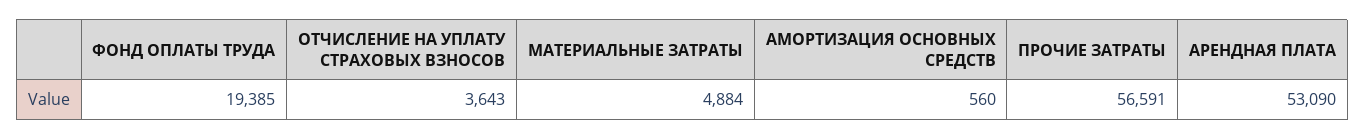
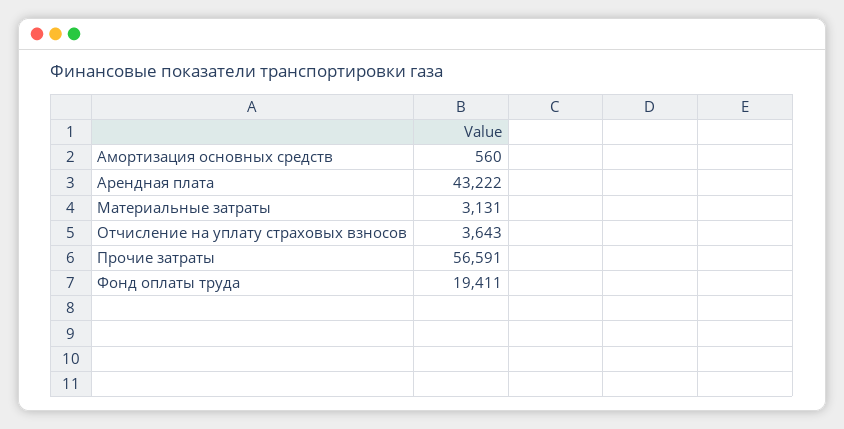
ФОНД ОПЛАТЫ ТРУДА: 19385 -> 19411
МАТЕРИАЛЬНЫЕ ЗАТРАТЫ: 4884 -> 3131
АРЕНДНАЯ ПЛАТА: 53090 -> 43222

